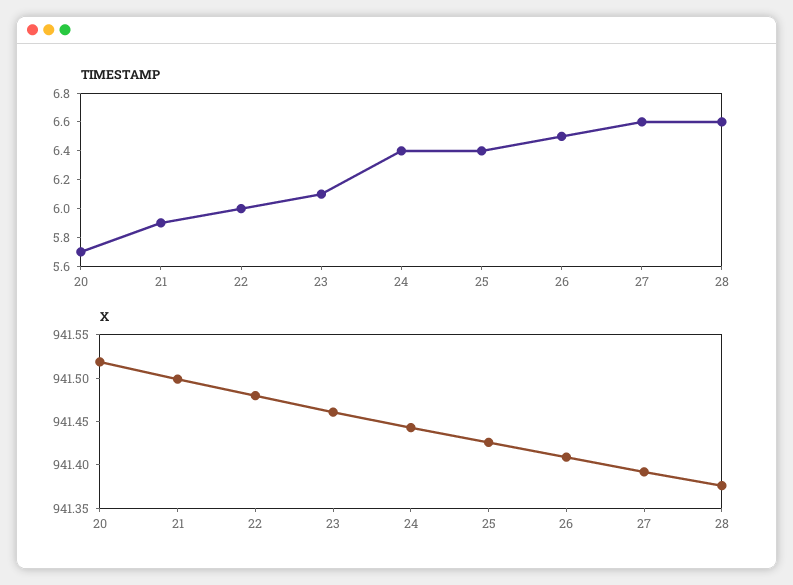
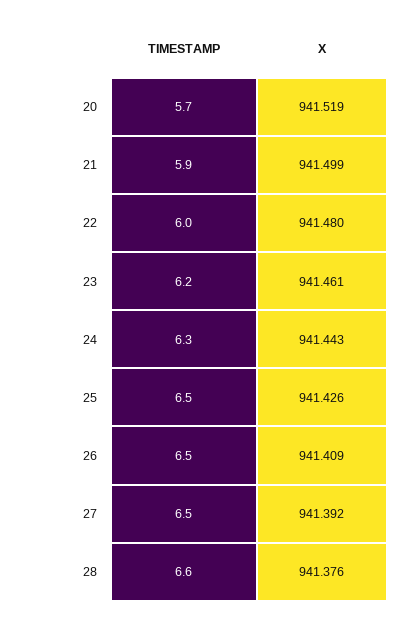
TIMESTAMP, 23: 6.1 -> 6.2
TIMESTAMP, 24: 6.4 -> 6.3
TIMESTAMP, 25: 6.4 -> 6.5
TIMESTAMP, 27: 6.6 -> 6.5

